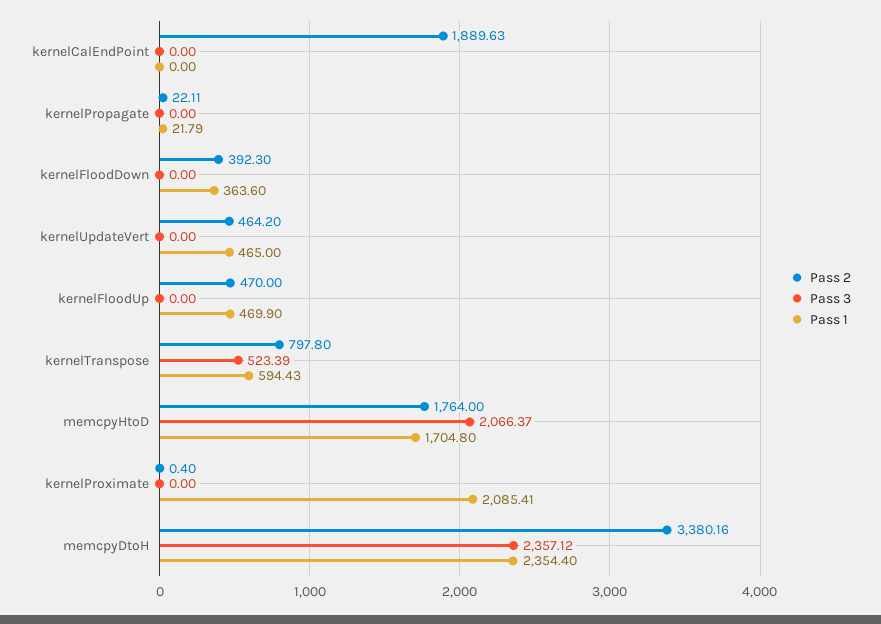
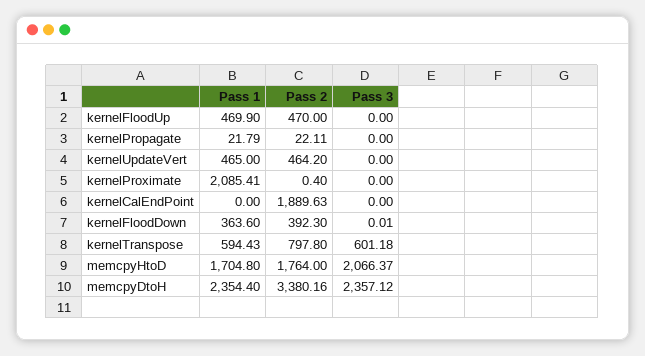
Pass 3, kernelFloodDown: 0 -> 0.01
Pass 3, kernelTranspose: 523.39 -> 601.18

